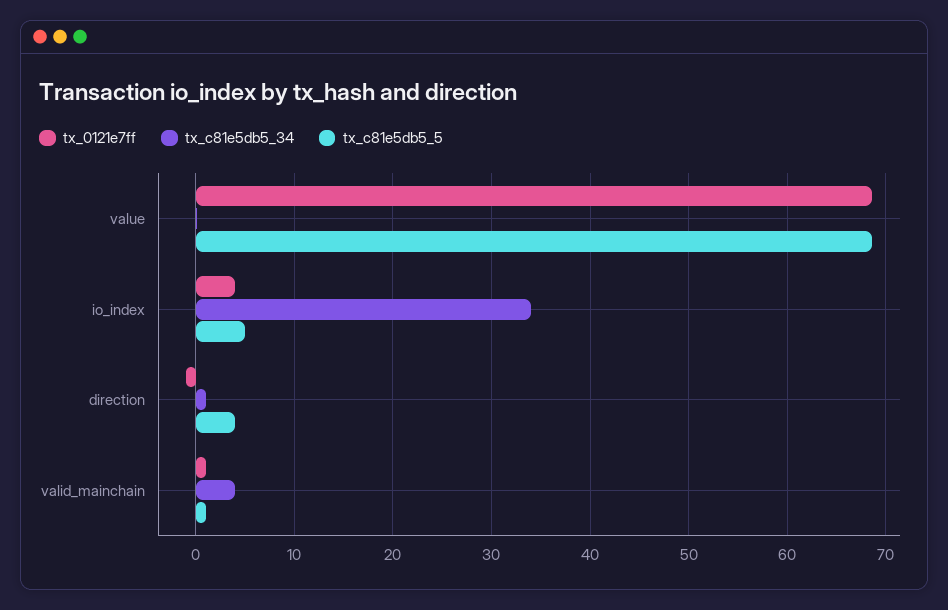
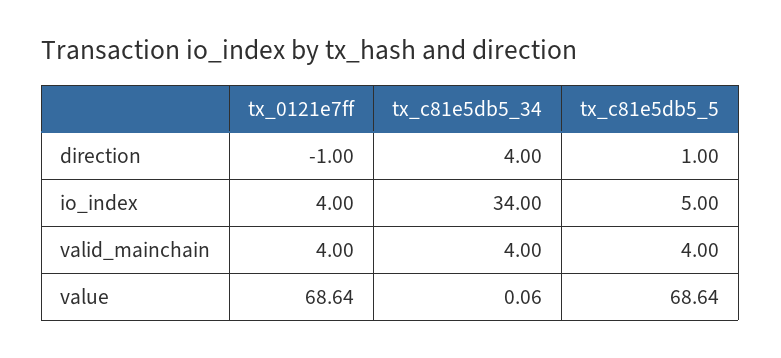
tx_c81e5db5_34, direction: 1 -> 4
tx_c81e5db5_5, direction: 4 -> 1
tx_0121e7ff, valid_mainchain: 1 -> 4
tx_c81e5db5_5, valid_mainchain: 1 -> 4

